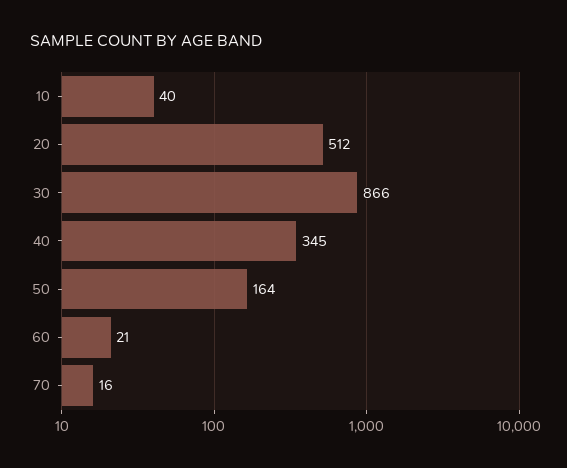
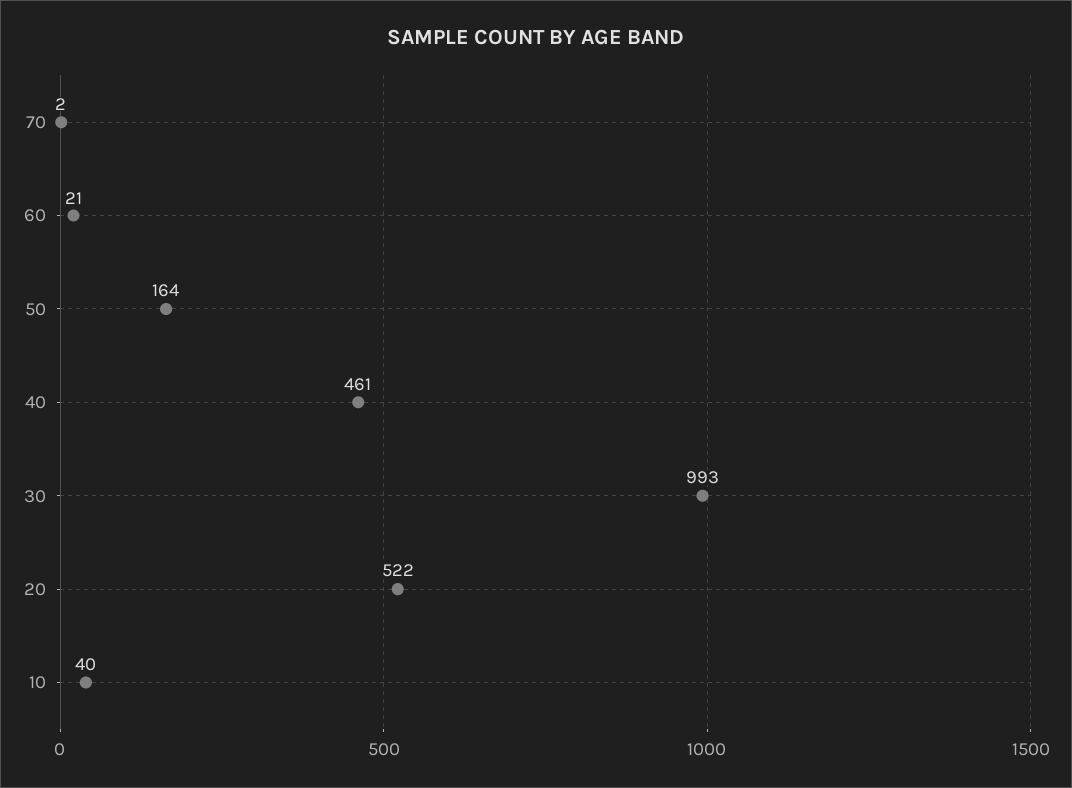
20: 512 -> 522
30: 866 -> 993
40: 345 -> 461
70: 16 -> 2

